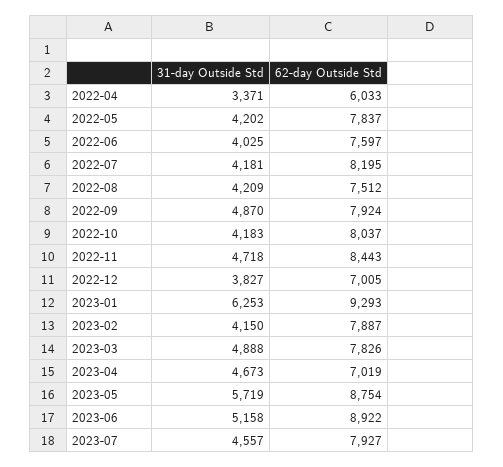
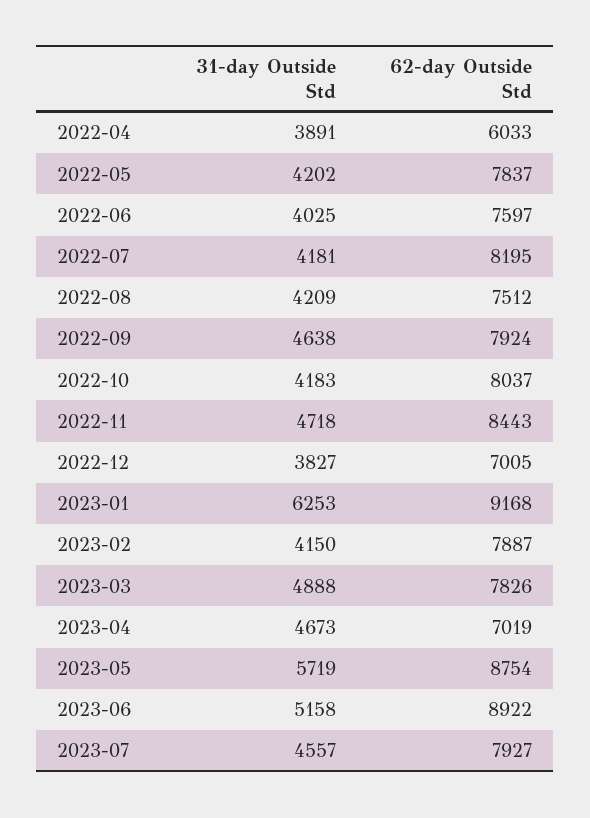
31-day Outside Std, 2022-04: 3371 -> 3891
31-day Outside Std, 2022-09: 4870 -> 4638
62-day Outside Std, 2023-01: 9293 -> 9168

